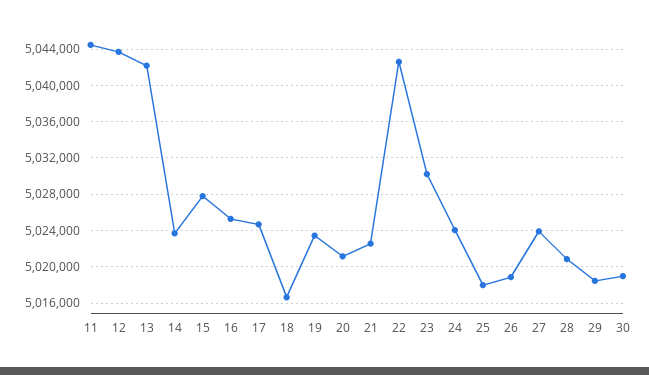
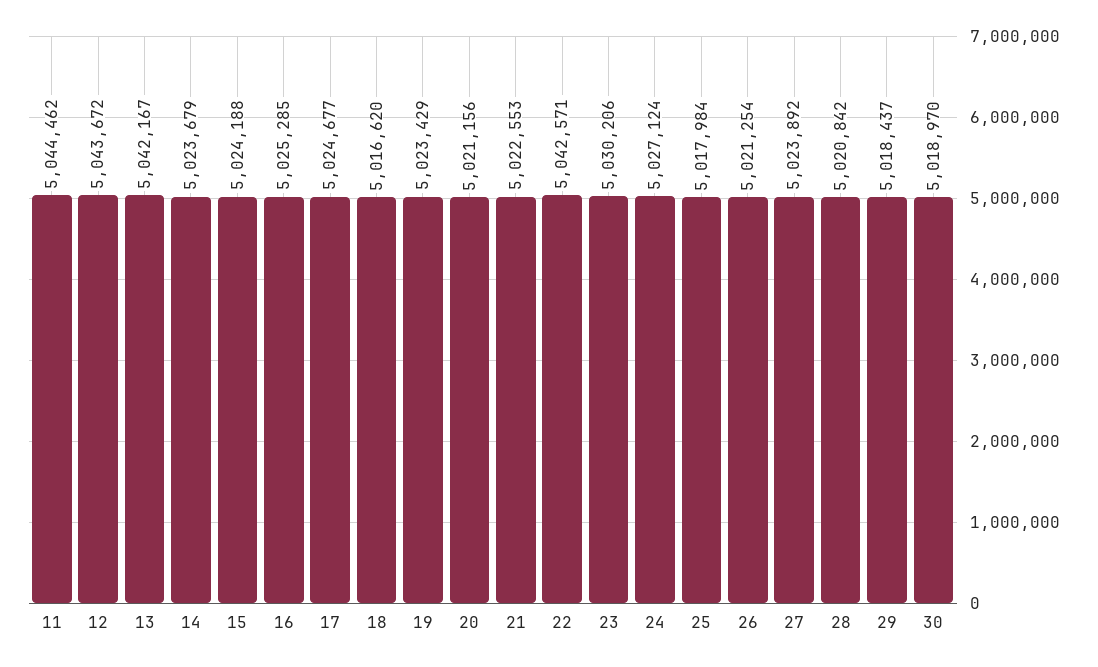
15: 5028000 -> 5024188
24: 5024000 -> 5027124
26: 5019000 -> 5021254

